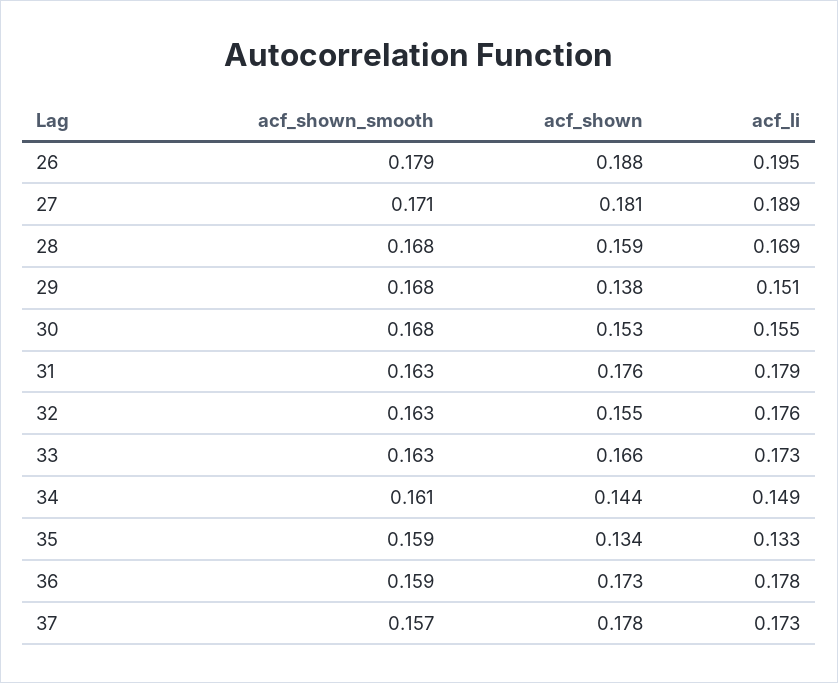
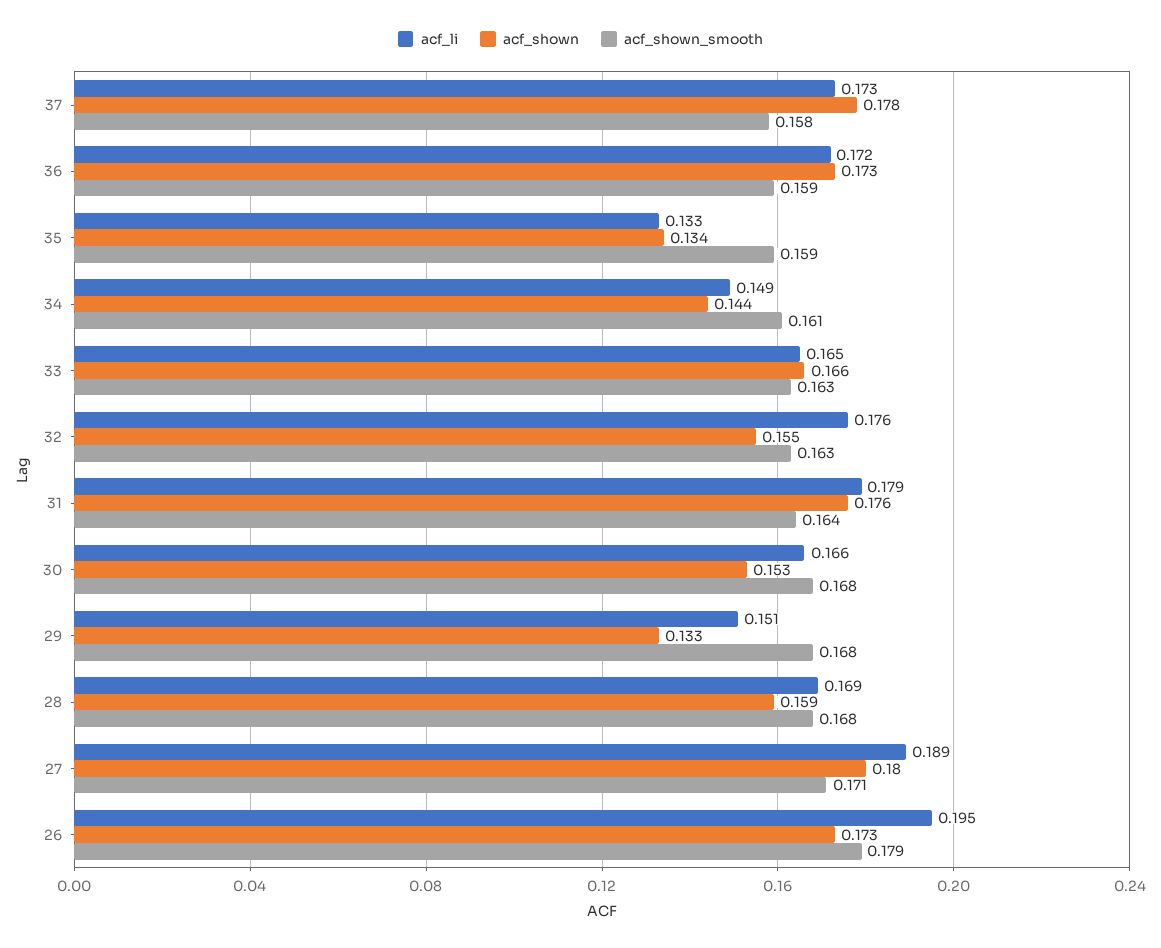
acf_shown, 26: 0.188 -> 0.173
acf_shown, 27: 0.181 -> 0.18
acf_shown, 29: 0.138 -> 0.133
acf_li, 30: 0.155 -> 0.166
acf_shown_smooth, 31: 0.163 -> 0.164
acf_li, 33: 0.173 -> 0.165
acf_li, 36: 0.178 -> 0.172
acf_shown_smooth, 37: 0.157 -> 0.158

